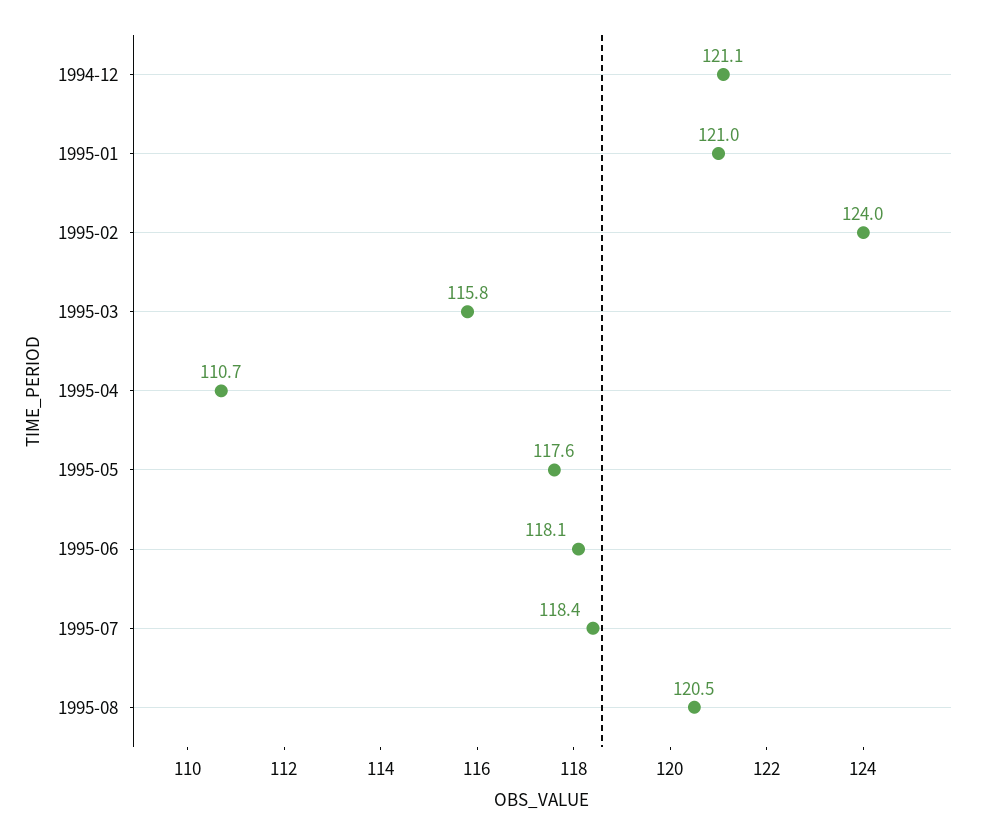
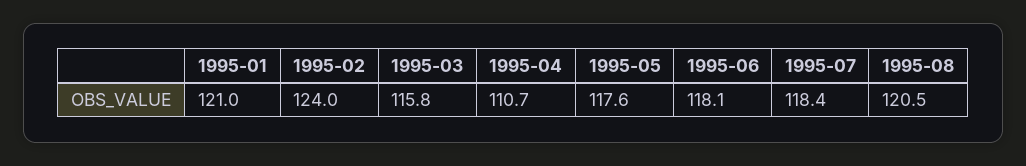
1994-12: 121.1 -> none

